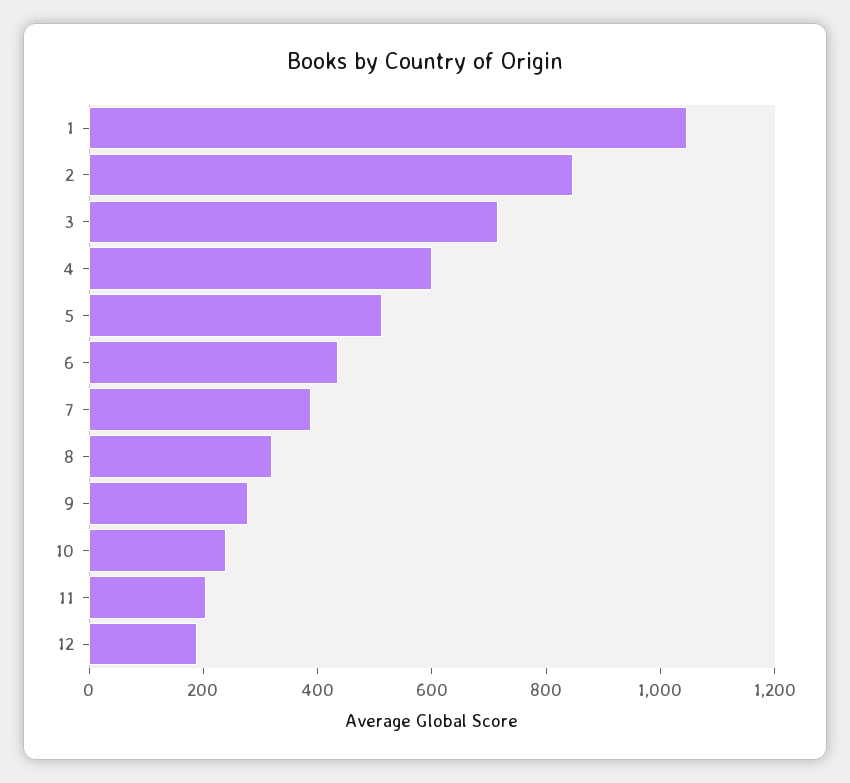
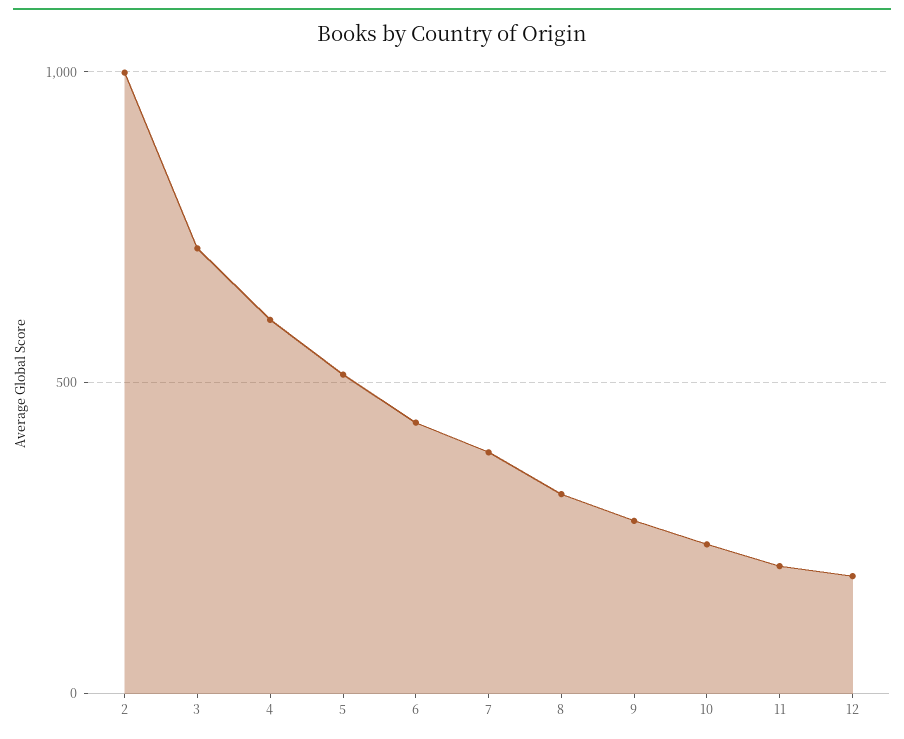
1: 1050 -> none
2: 850 -> 1000

